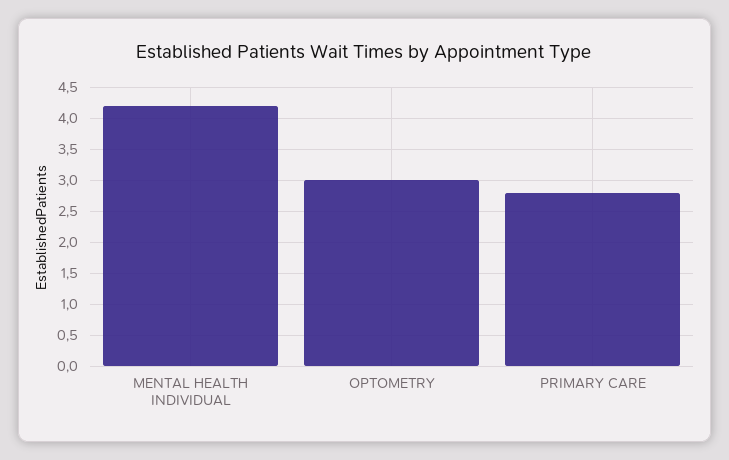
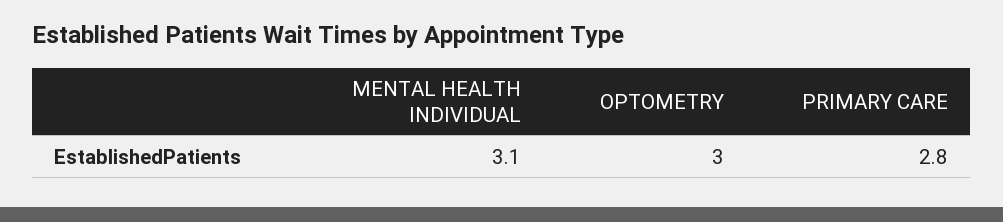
MENTAL HEALTH INDIVIDUAL: 4.2 -> 3.1

